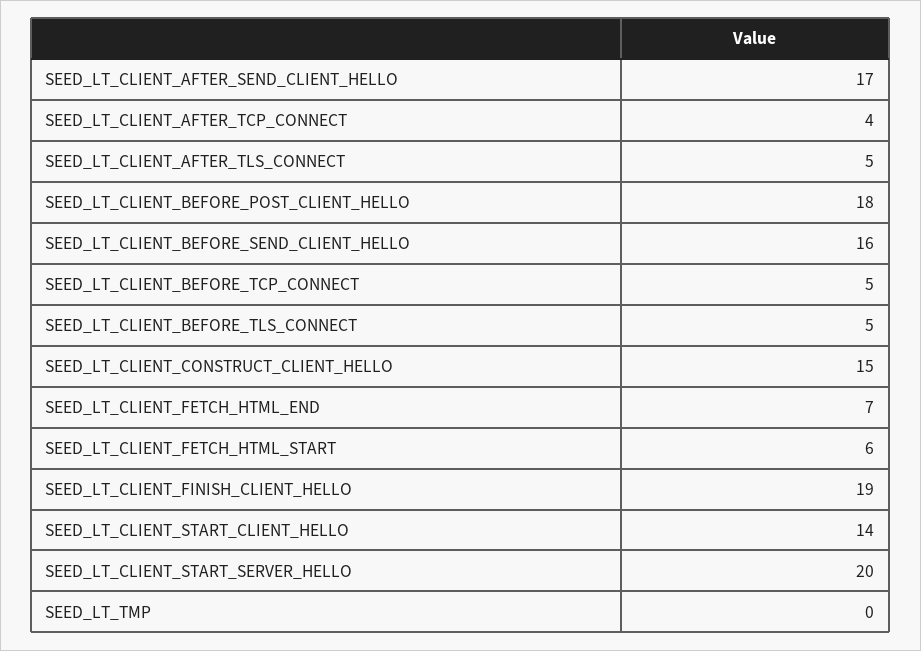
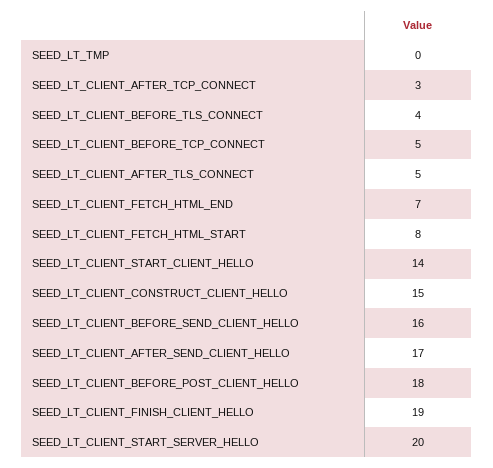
SEED_LT_CLIENT_AFTER_TCP_CONNECT: 4 -> 3
SEED_LT_CLIENT_BEFORE_TLS_CONNECT: 5 -> 4
SEED_LT_CLIENT_FETCH_HTML_START: 6 -> 8

